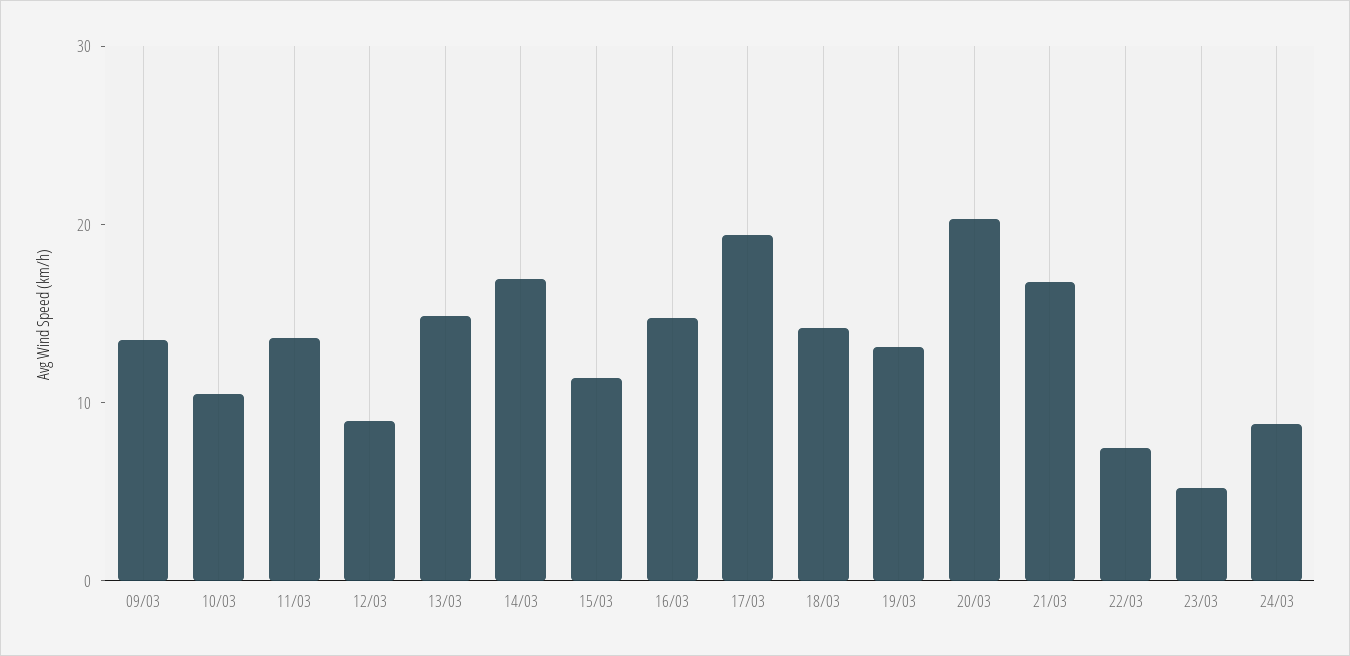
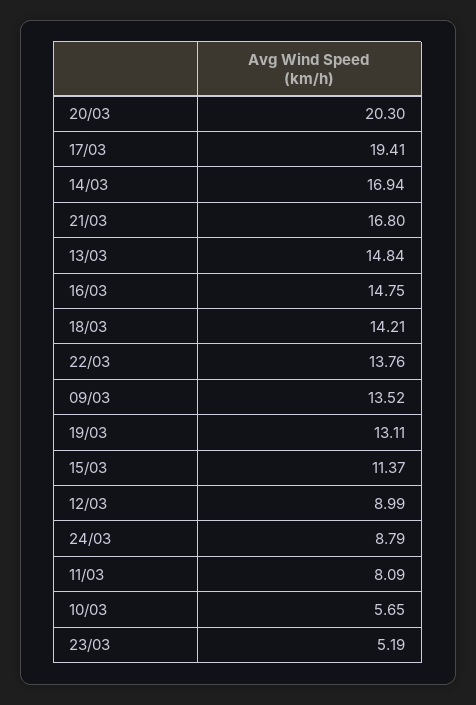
10/03: 10 -> 5.65
11/03: 14 -> 8.09
22/03: 8 -> 13.76

